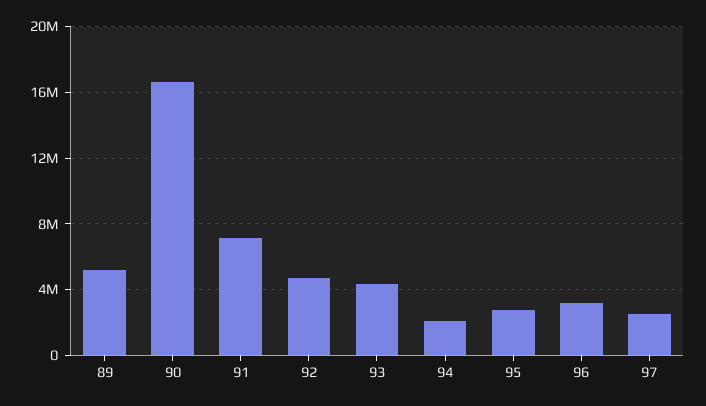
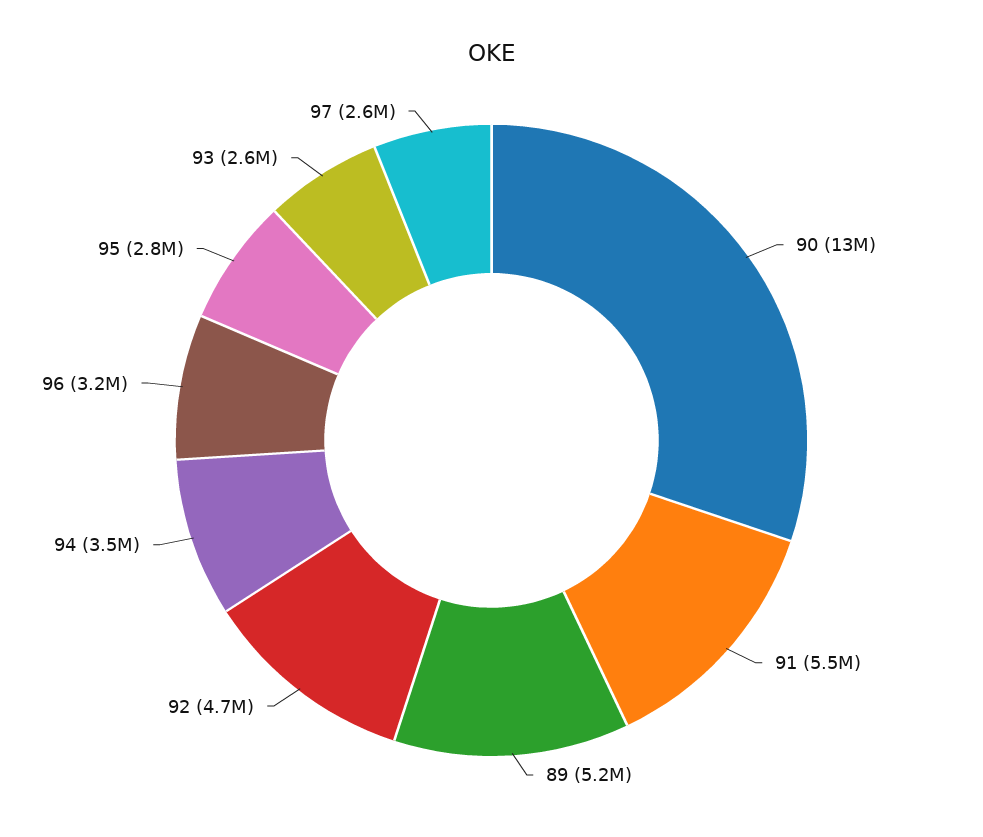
90: 16500000 -> 13000000
91: 7000000 -> 5500000
93: 4500000 -> 2600000
94: 2000000 -> 3500000

